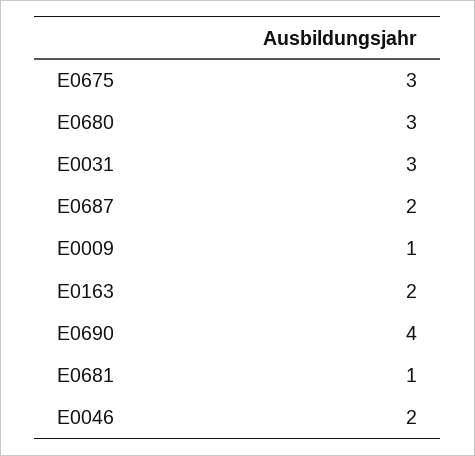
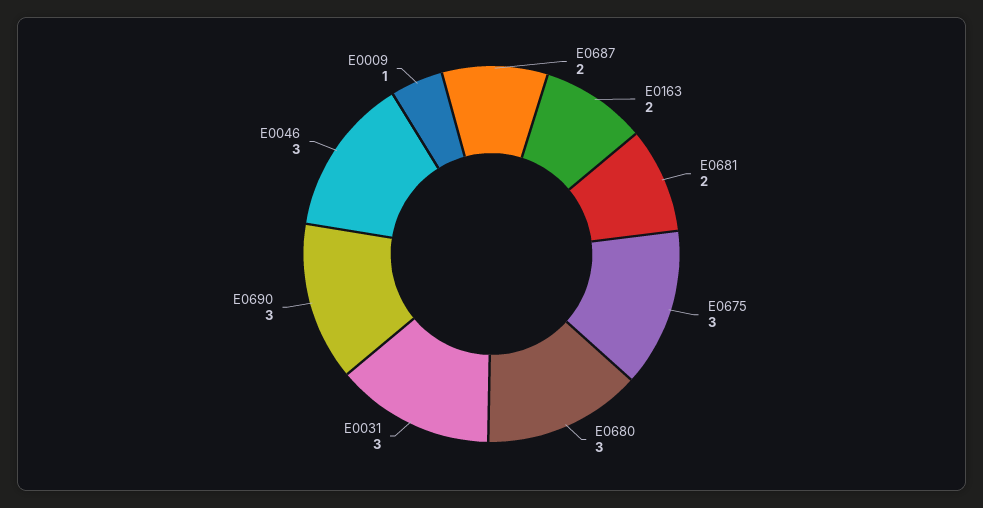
E0690: 4 -> 3
E0681: 1 -> 2
E0046: 2 -> 3

